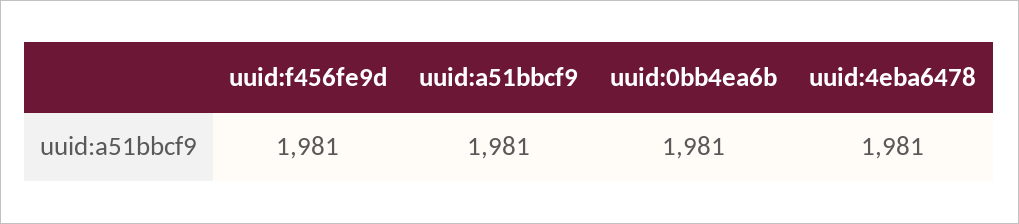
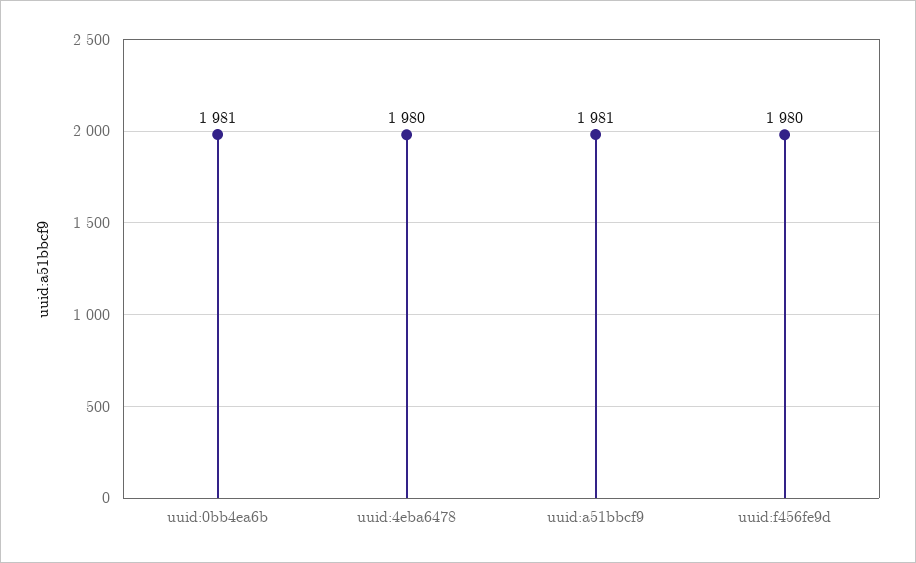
uuid:f456fe9d: 1981 -> 1980
uuid:4eba6478: 1981 -> 1980

